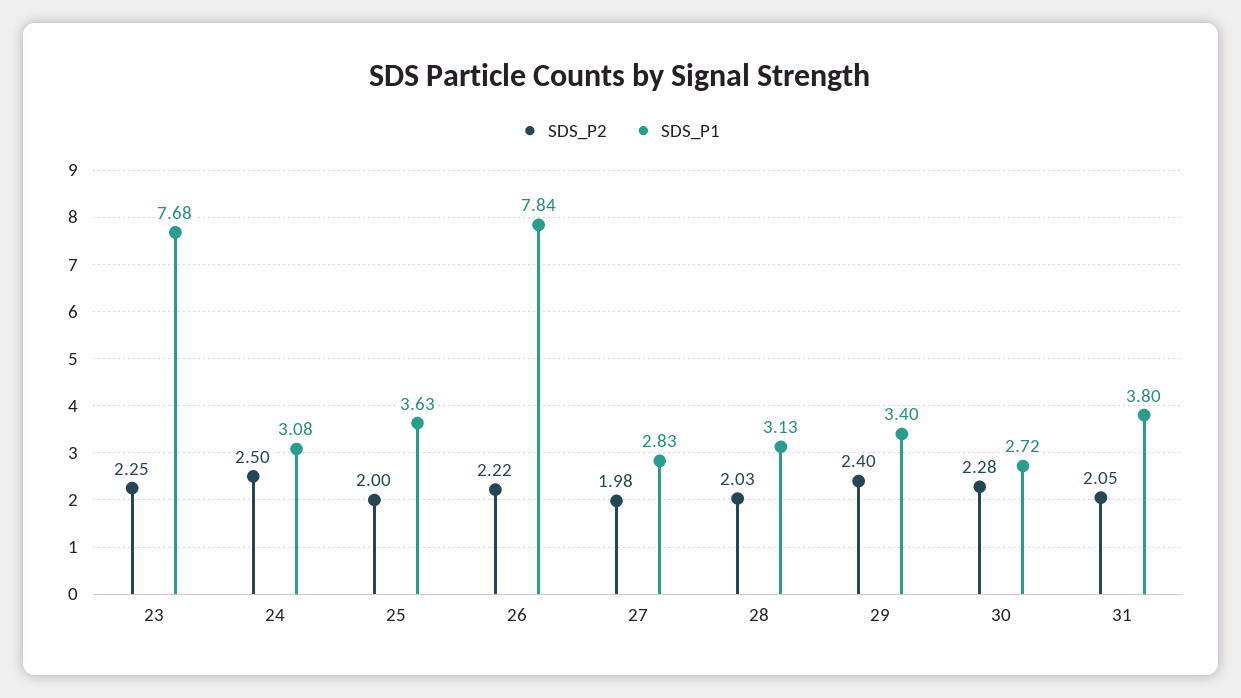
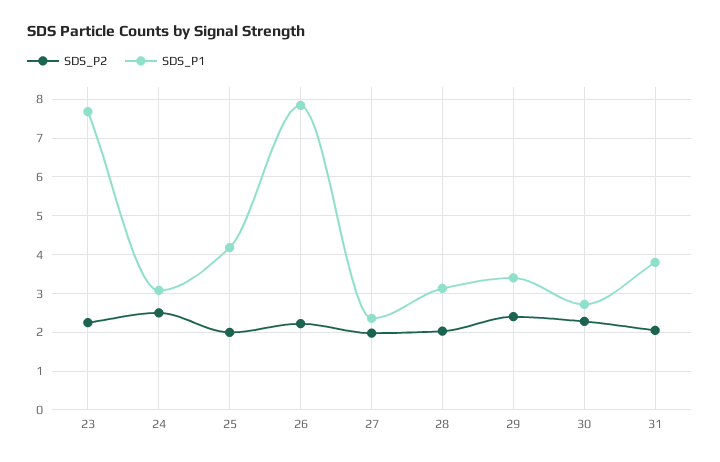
SDS_P1, 25: 3.63 -> 4.2
SDS_P1, 27: 2.83 -> 2.4

